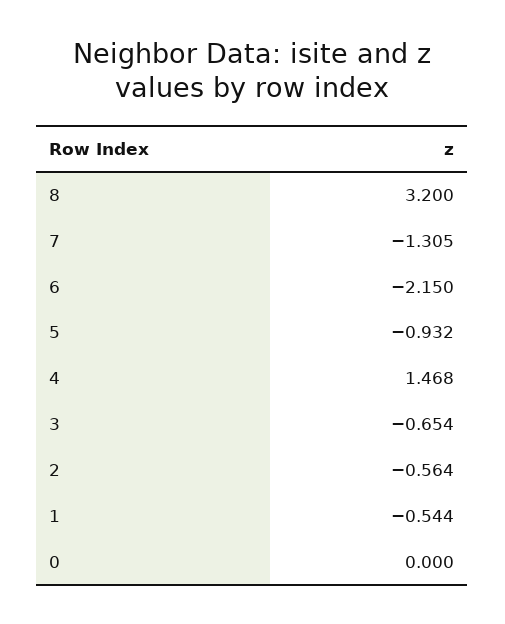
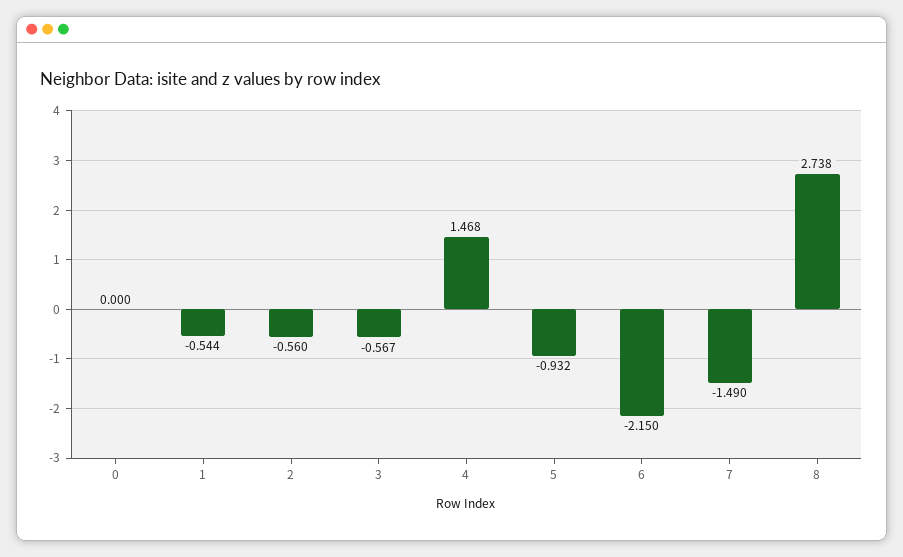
8: 3.2 -> 2.738
7: -1.305 -> -1.49
3: -0.654 -> -0.567
2: -0.564 -> -0.56

